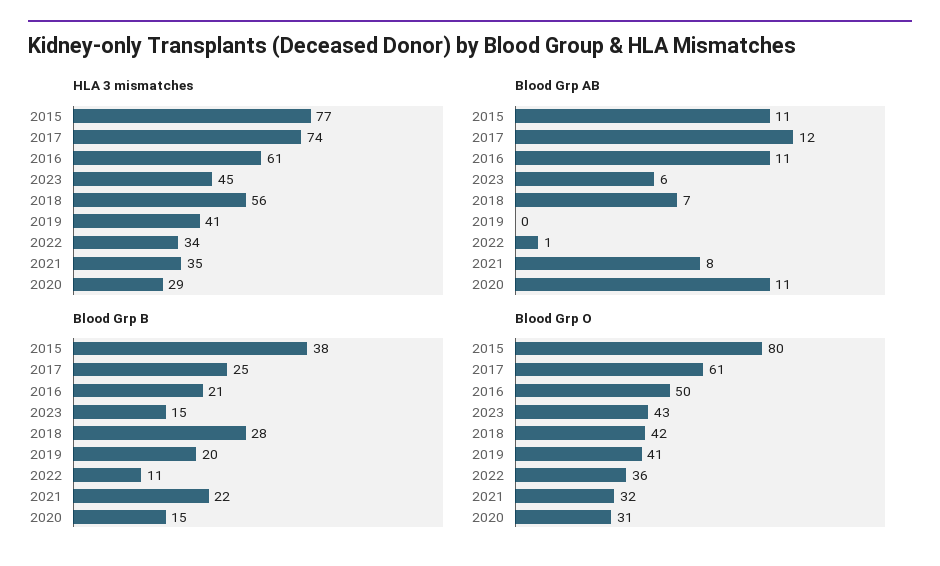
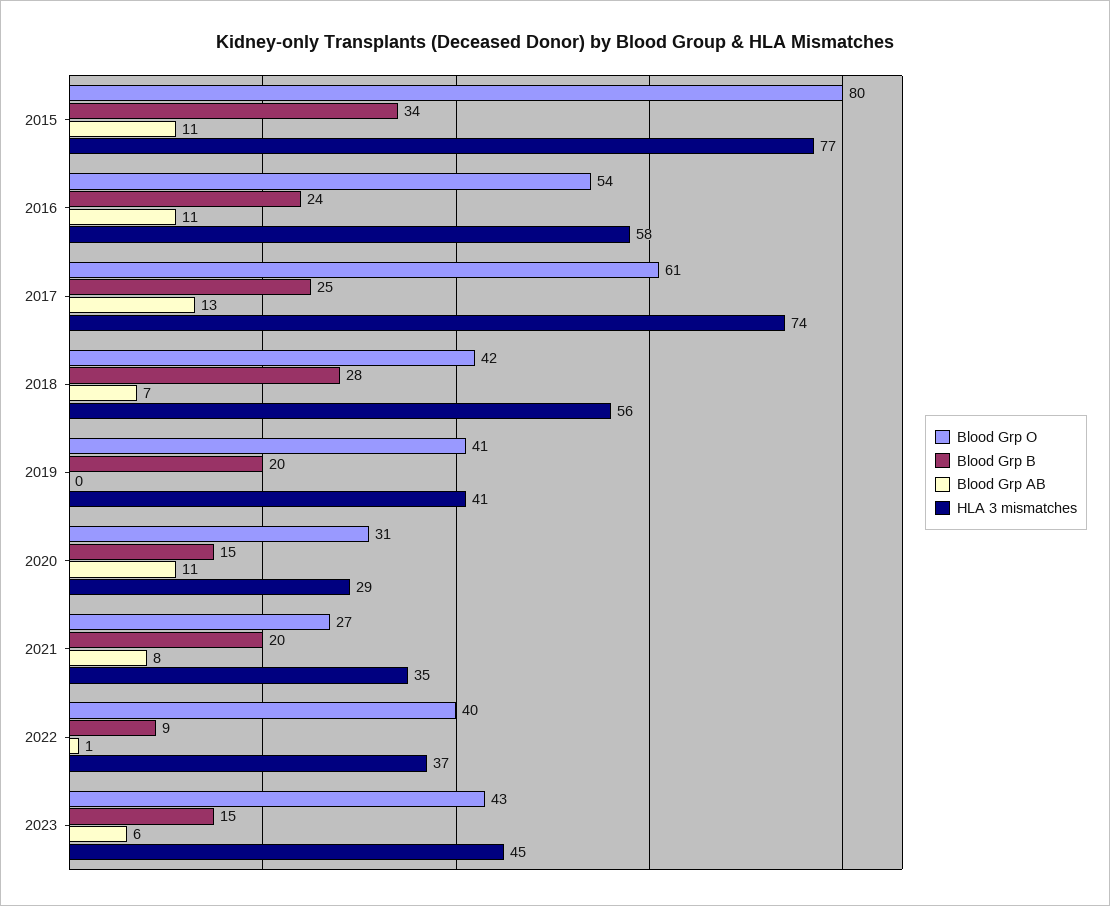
HLA 3 mismatches, 2016: 61 -> 58
HLA 3 mismatches, 2022: 34 -> 37
Blood Grp AB, 2017: 12 -> 13
Blood Grp B, 2015: 38 -> 34
Blood Grp B, 2016: 21 -> 24
Blood Grp B, 2022: 11 -> 9
Blood Grp B, 2021: 22 -> 20
Blood Grp O, 2016: 50 -> 54
Blood Grp O, 2022: 36 -> 40
Blood Grp O, 2021: 32 -> 27

